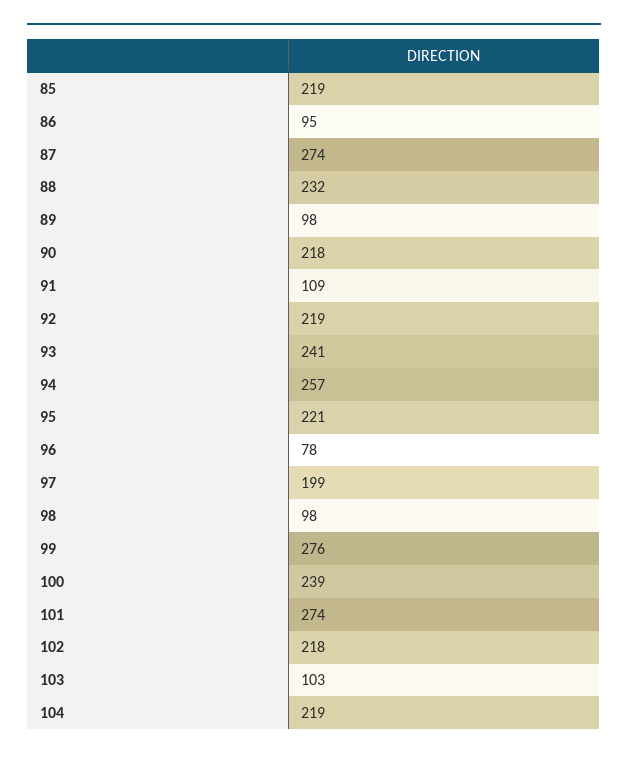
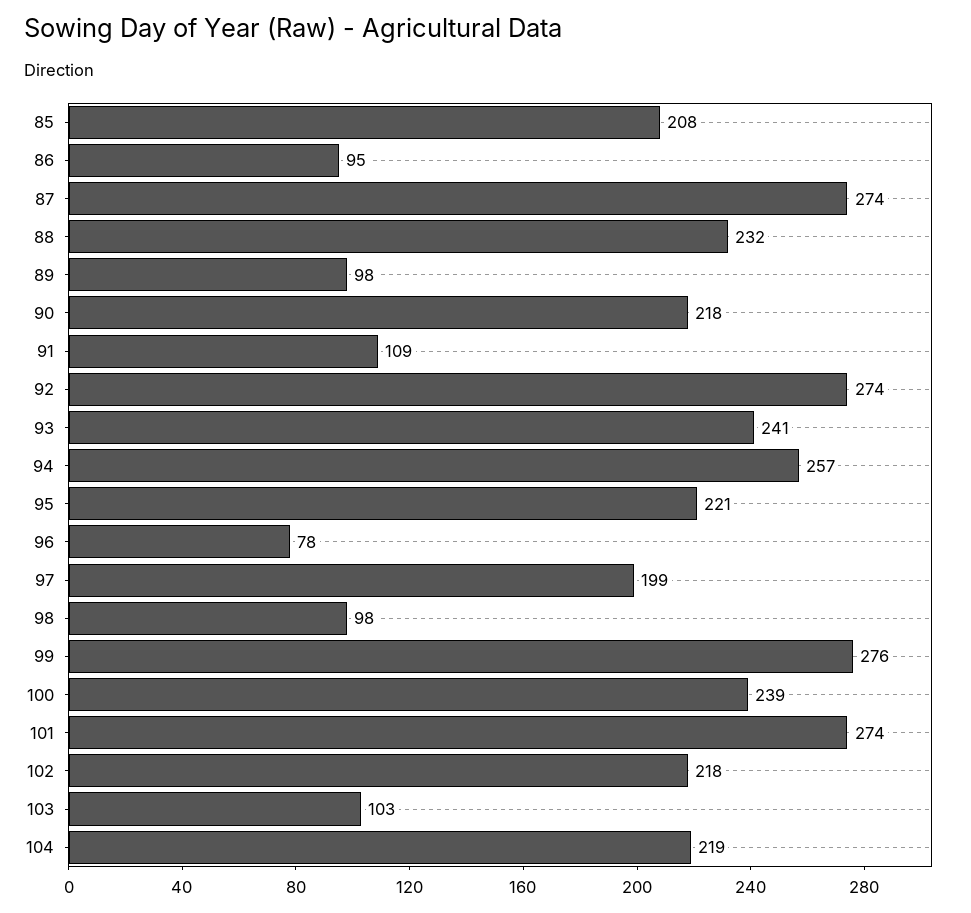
85: 219 -> 208
92: 219 -> 274

